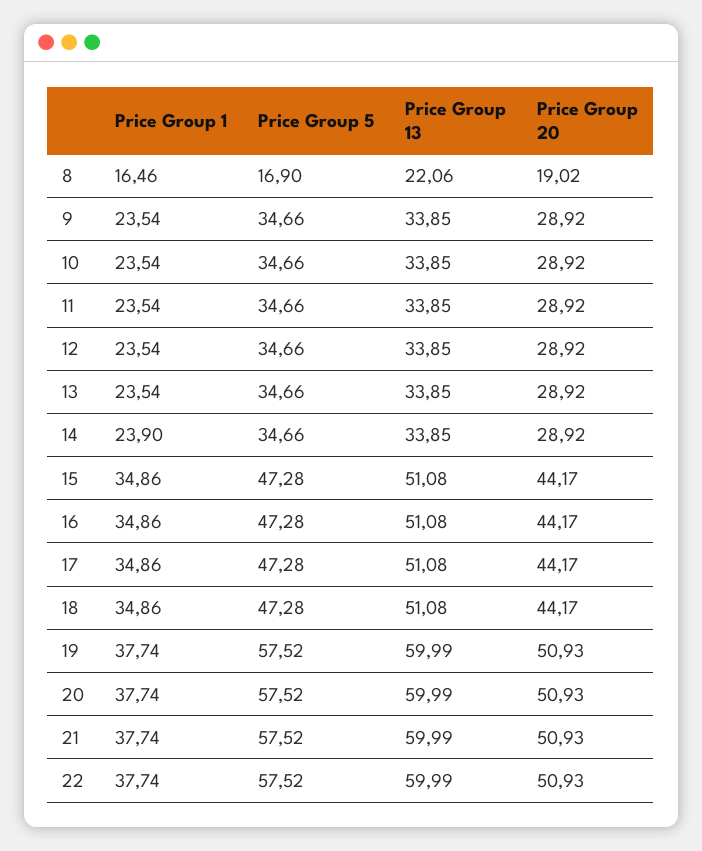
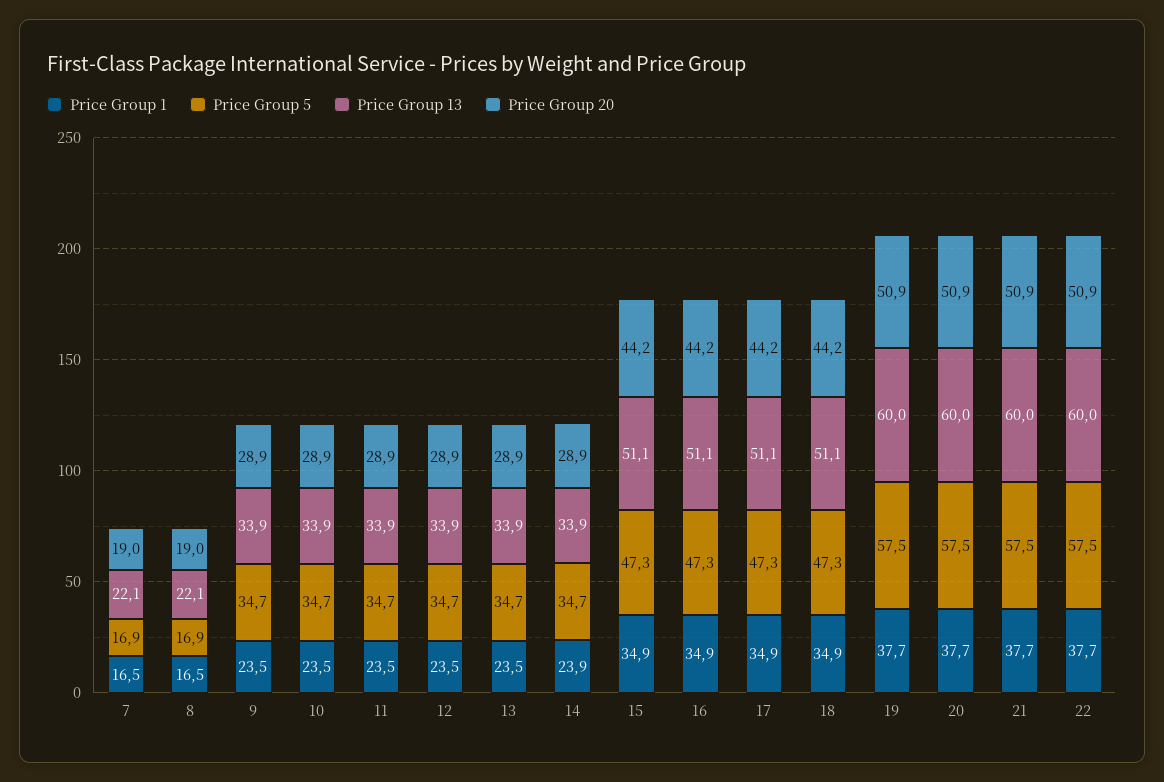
Price Group 1, 7: none -> 16.5
Price Group 5, 7: none -> 16.9
Price Group 13, 7: none -> 22.1
Price Group 20, 7: none -> 19

